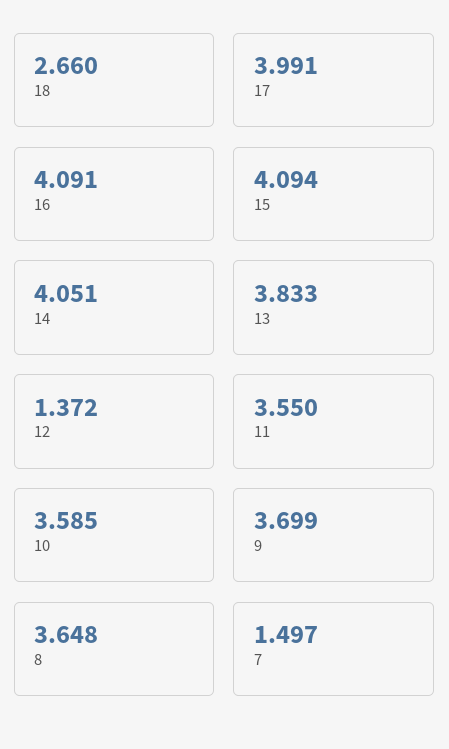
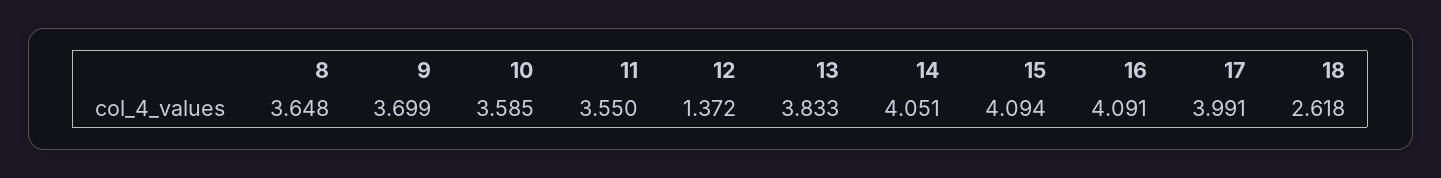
18: 2.66 -> 2.618
7: 1.497 -> none

